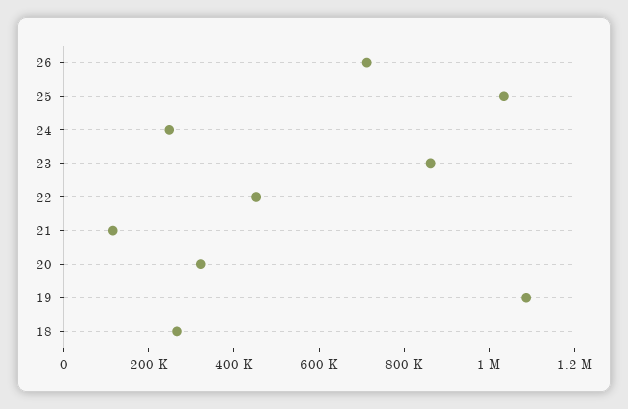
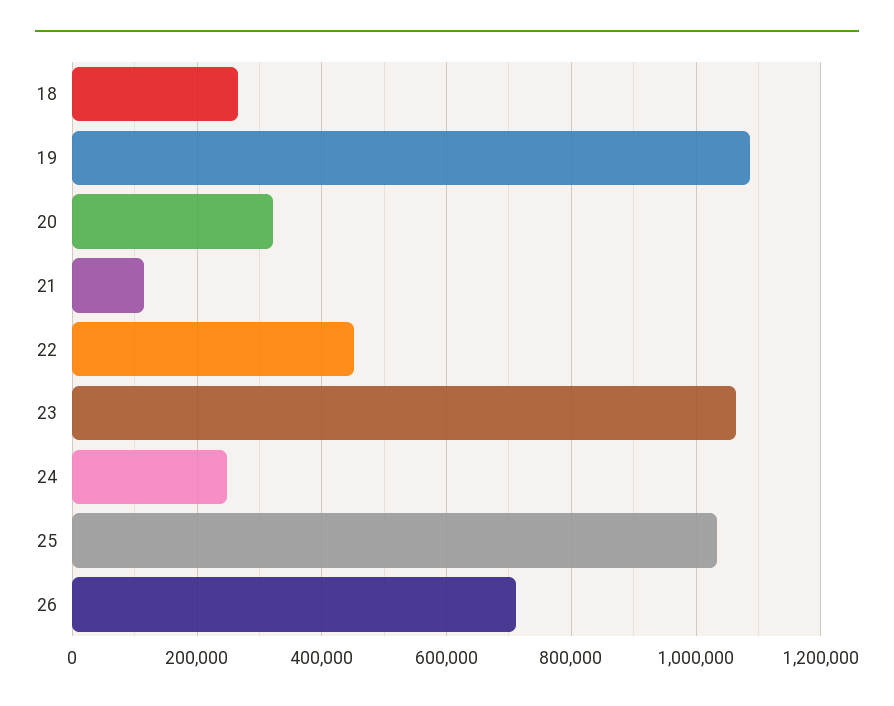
23: 850000 -> 1060000

